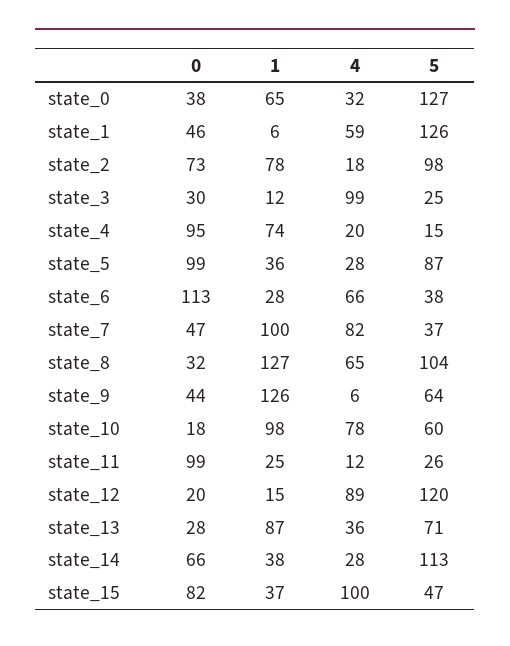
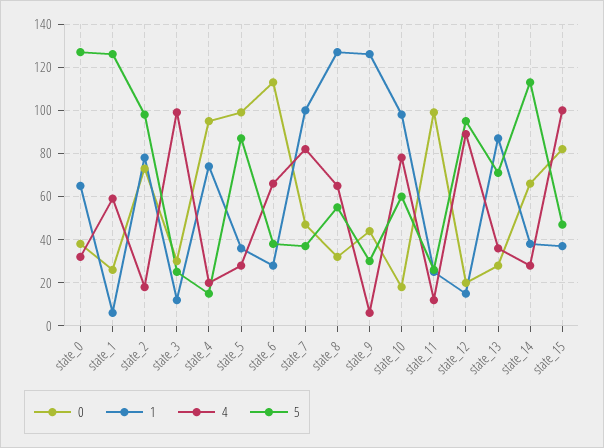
0, state_1: 46 -> 25
5, state_8: 104 -> 55
5, state_9: 64 -> 30
5, state_12: 120 -> 95

